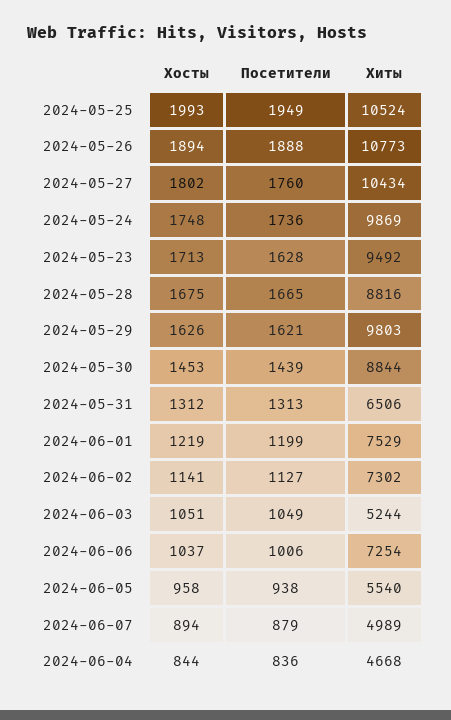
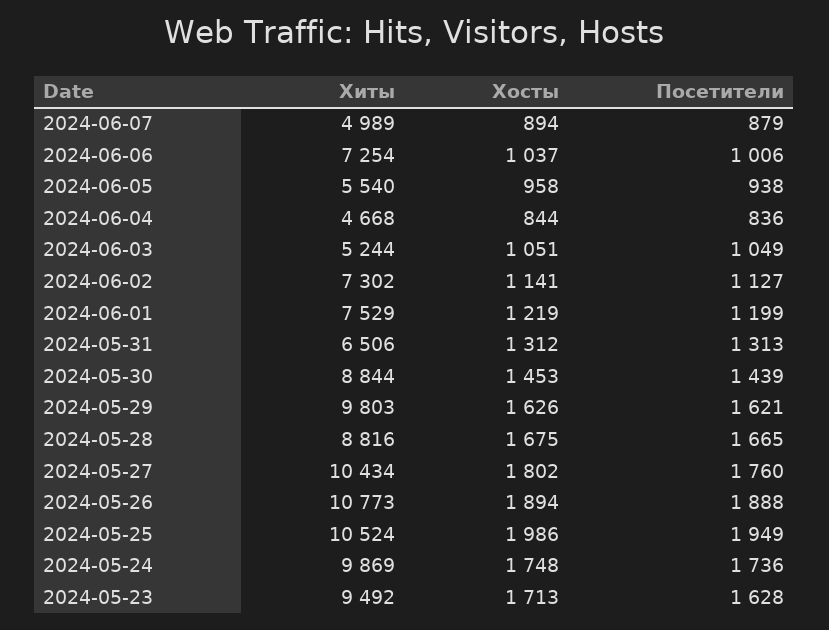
Хосты, 2024-05-25: 1993 -> 1986

